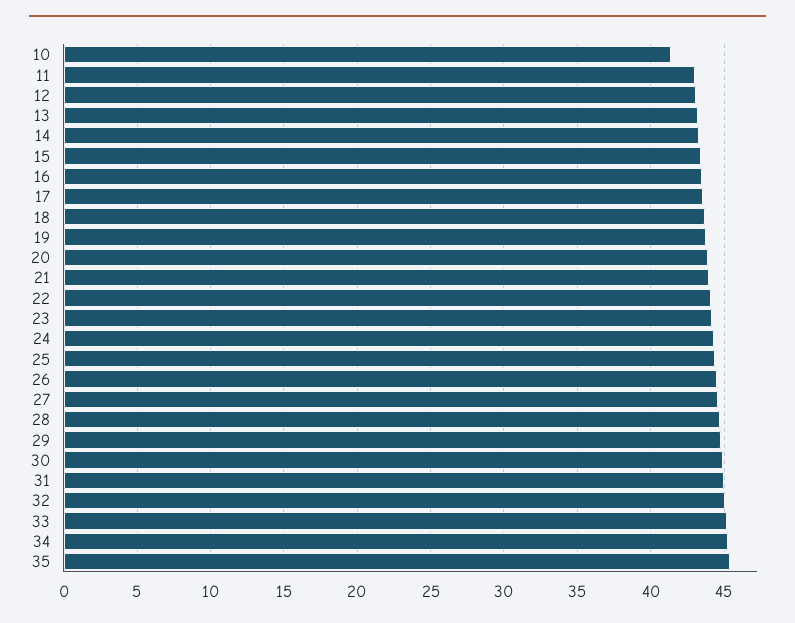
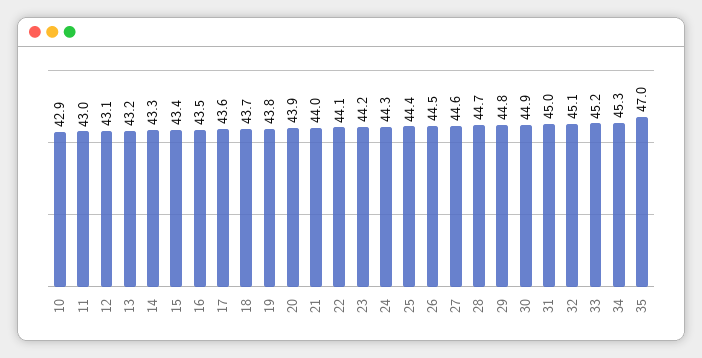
10: 41.5 -> 42.9
35: 45.5 -> 47

